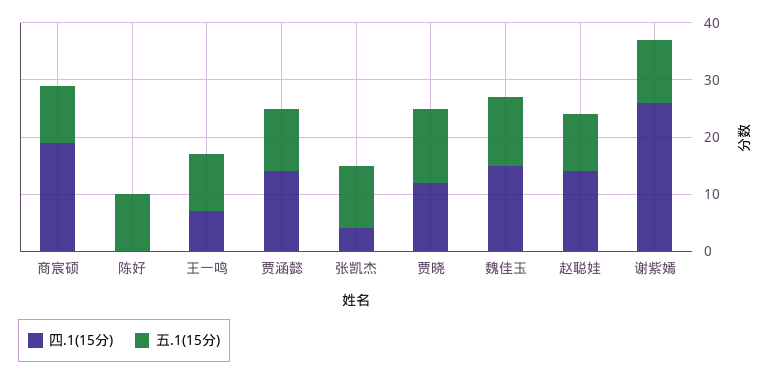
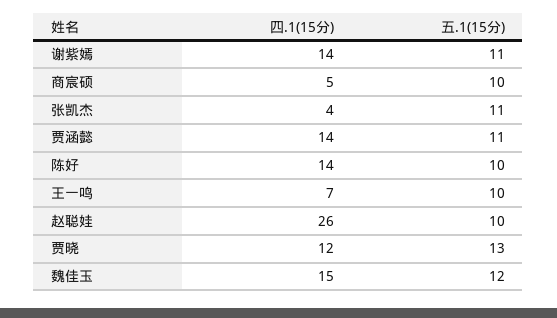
四.1(15分), 商宸硕: 20 -> 5
四.1(15分), 陈好: 0 -> 14
四.1(15分), 赵聪娃: 15 -> 26
四.1(15分), 谢紫嫣: 25 -> 14

